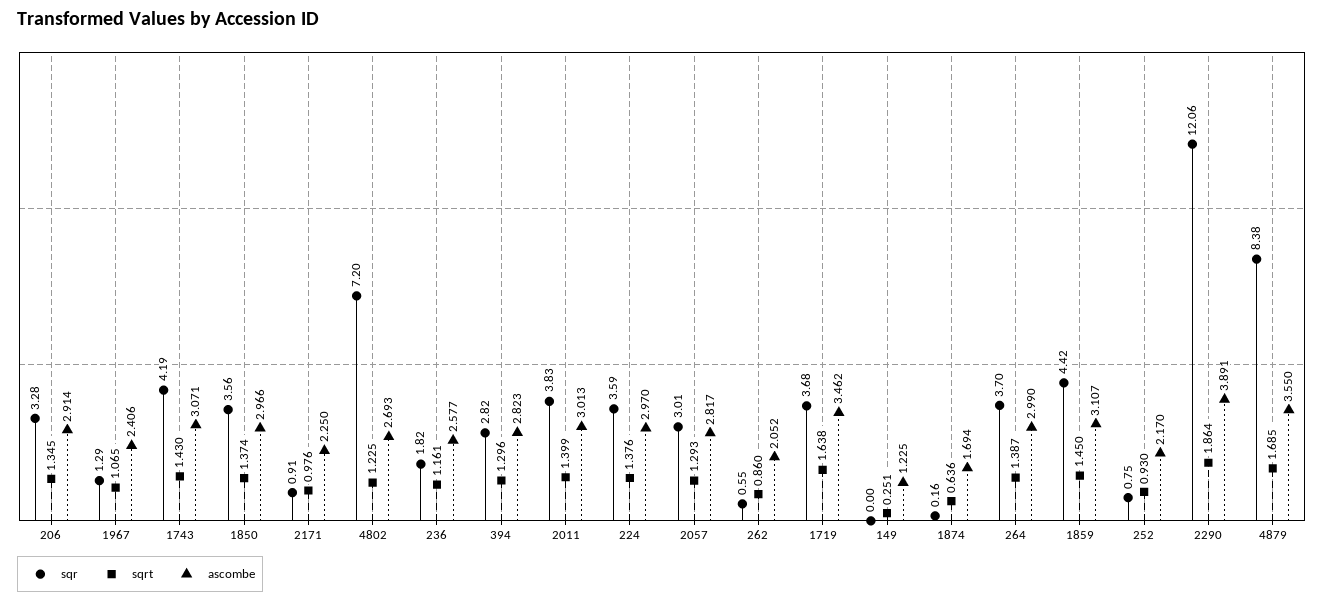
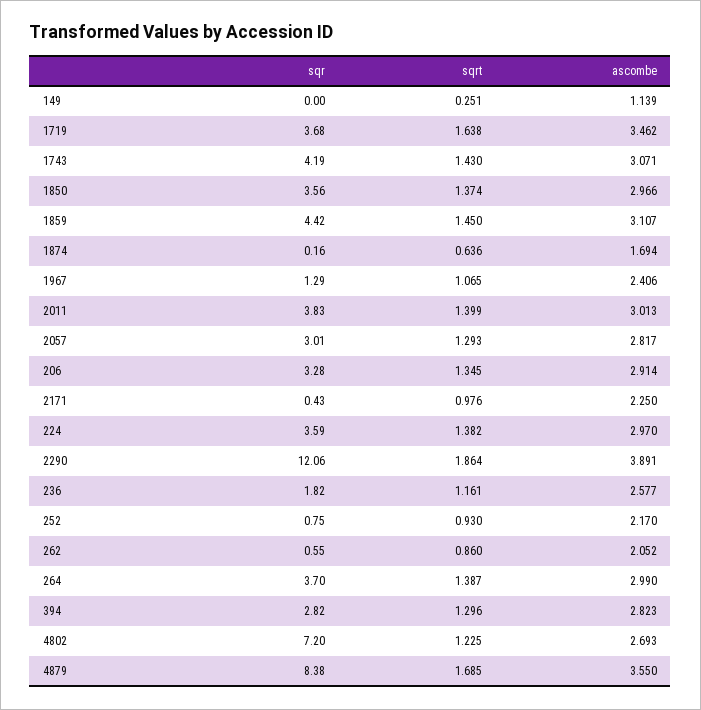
sqr, 2171: 0.91 -> 0.43
sqrt, 224: 1.376 -> 1.382
ascombe, 149: 1.225 -> 1.139

